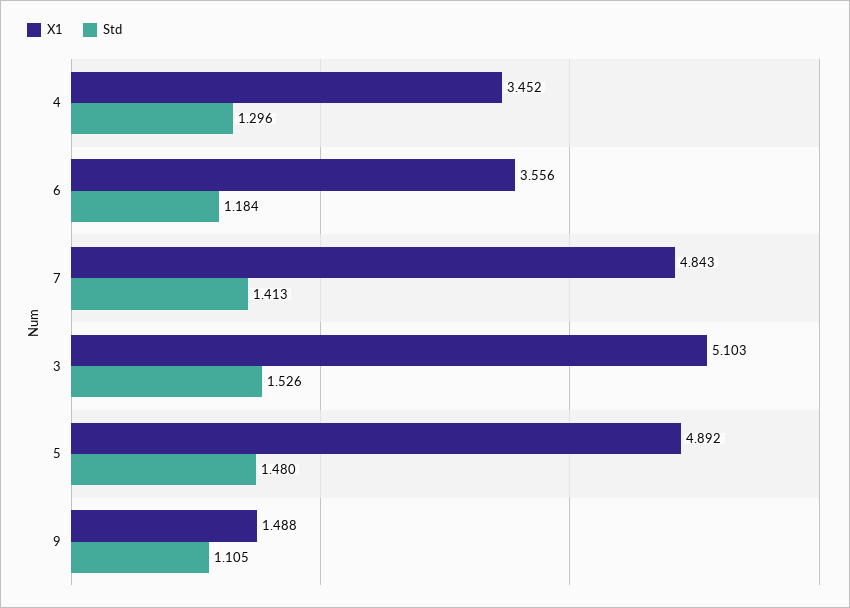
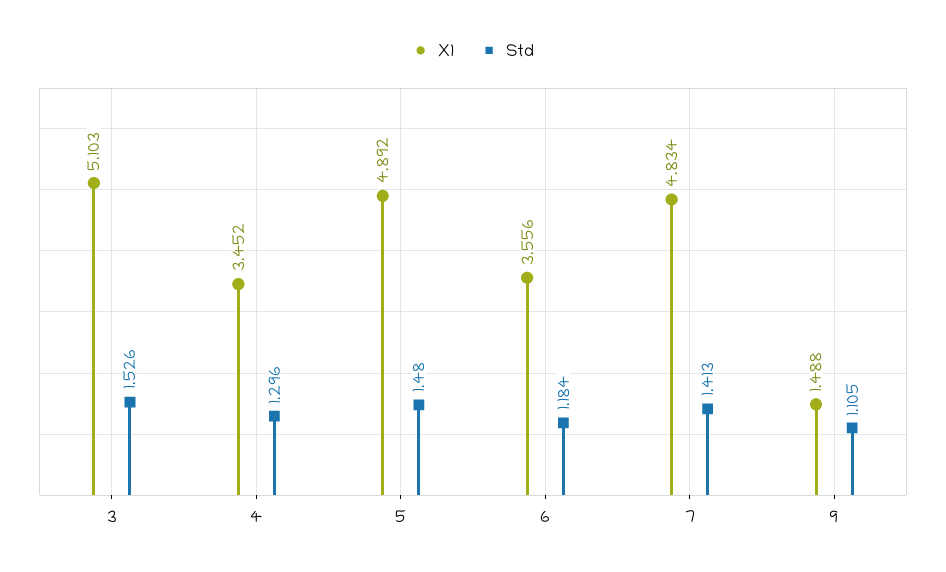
X1, 7: 4.843 -> 4.834

